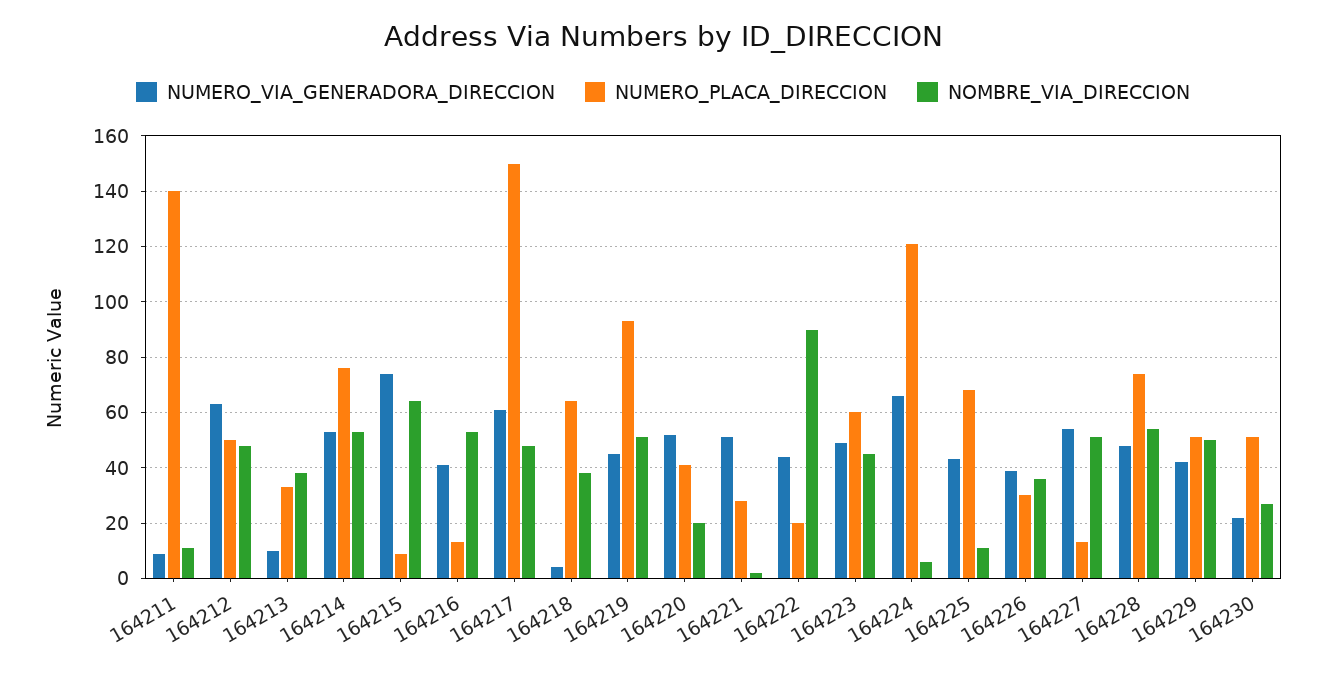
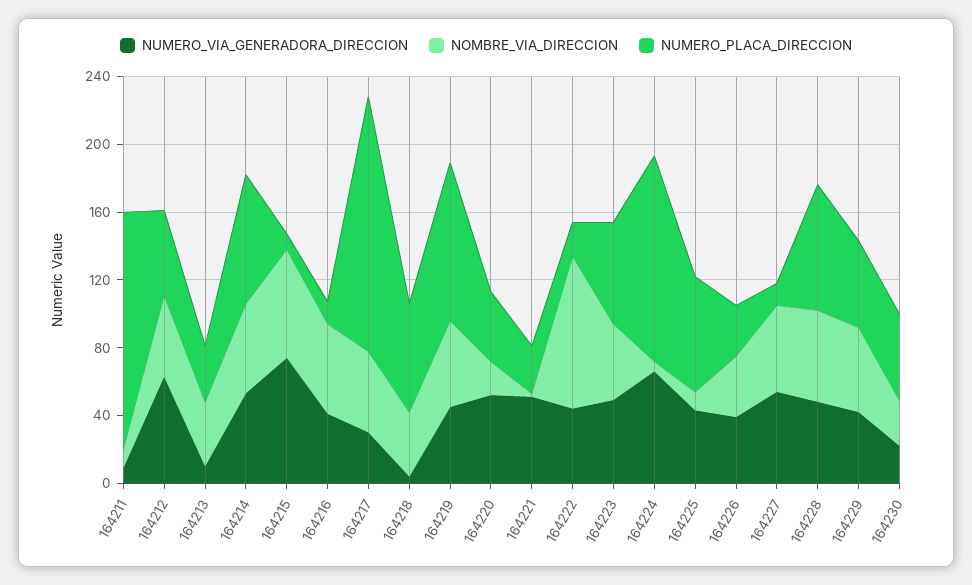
NUMERO_VIA_GENERADORA_DIRECCION, 164217: 60 -> 30

